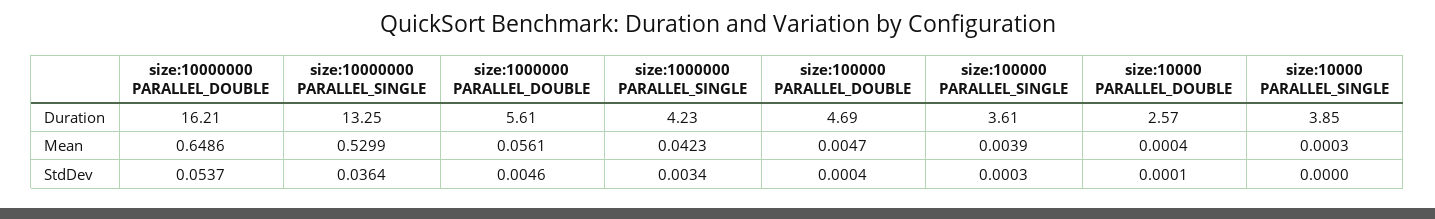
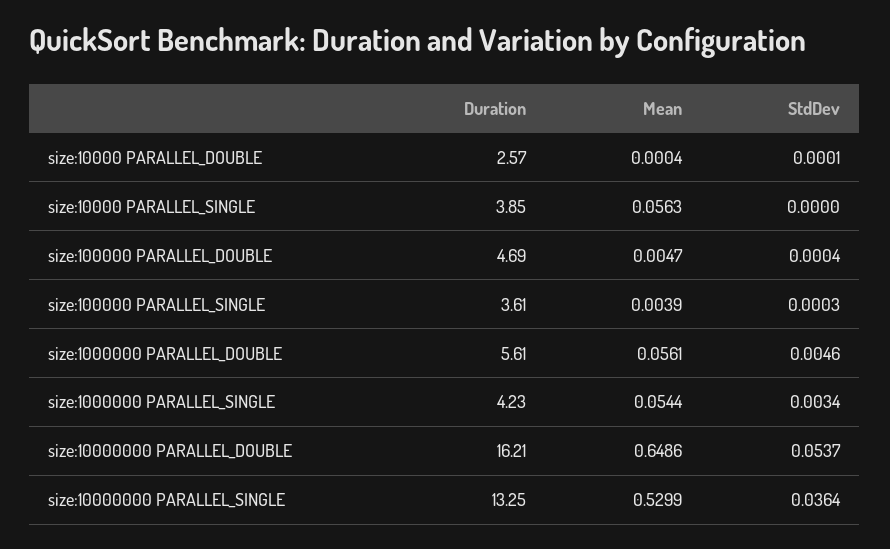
size:1000000 PARALLEL_SINGLE, Mean: 0.0423 -> 0.0544
size:10000 PARALLEL_SINGLE, Mean: 0.0003 -> 0.0563

